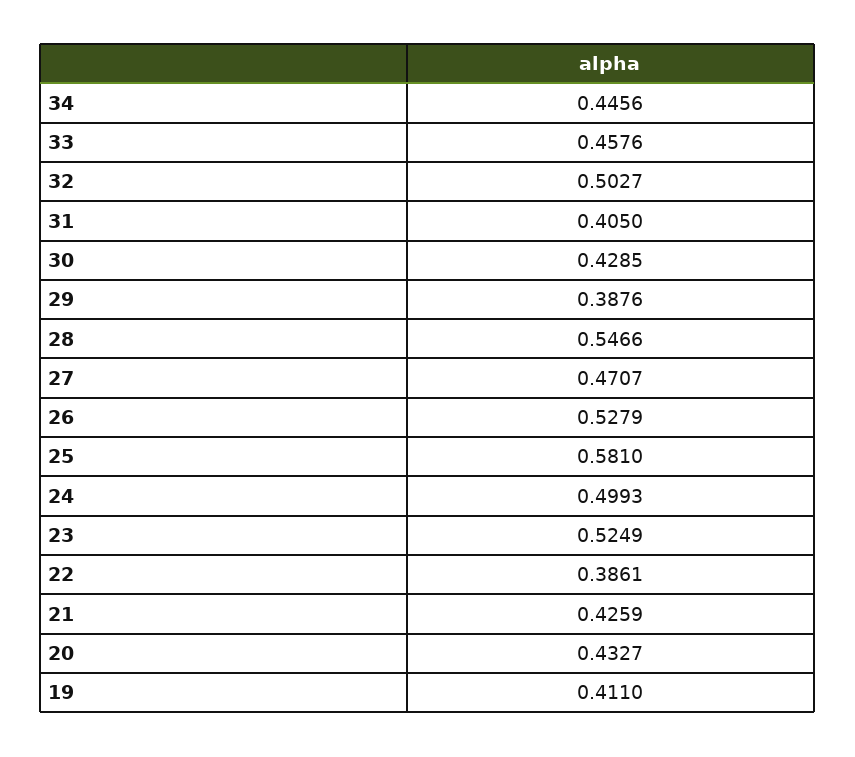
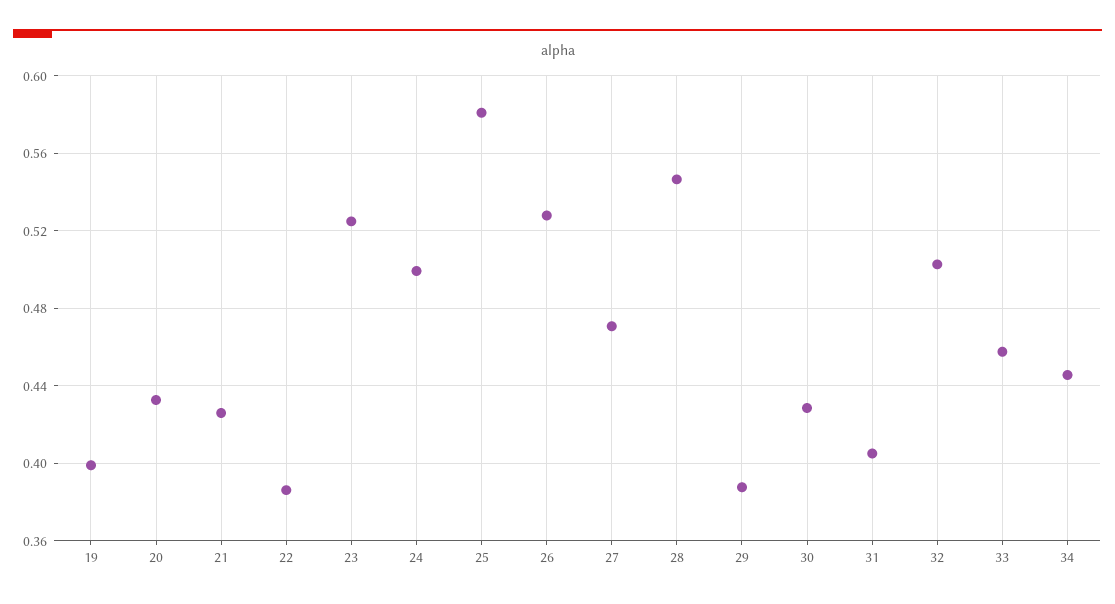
19: 0.411 -> 0.4

